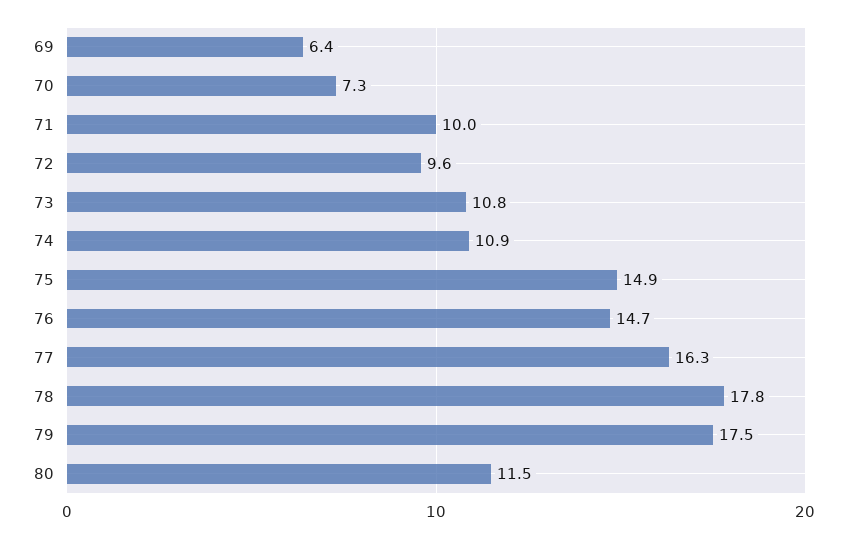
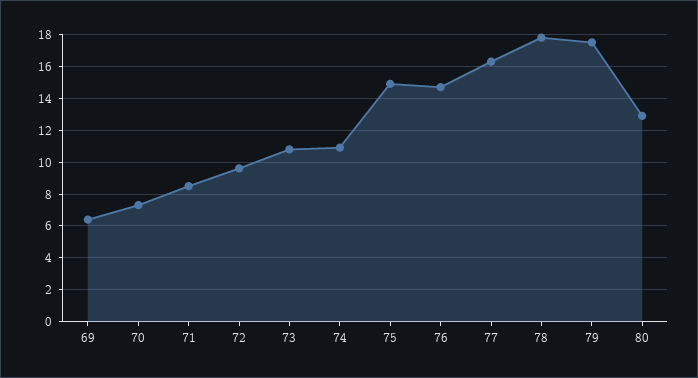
71: 10 -> 8.5
80: 11.5 -> 13

